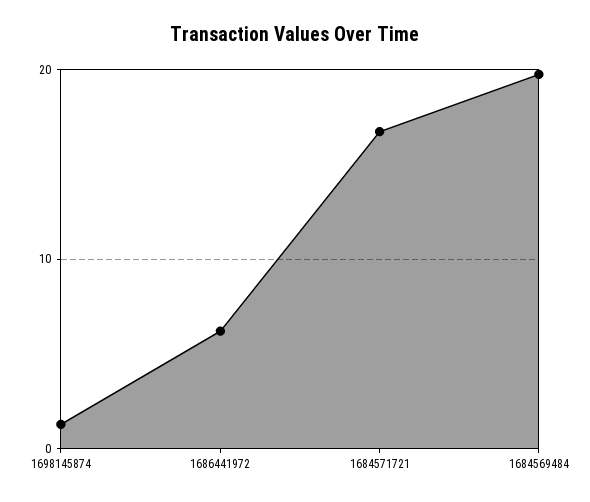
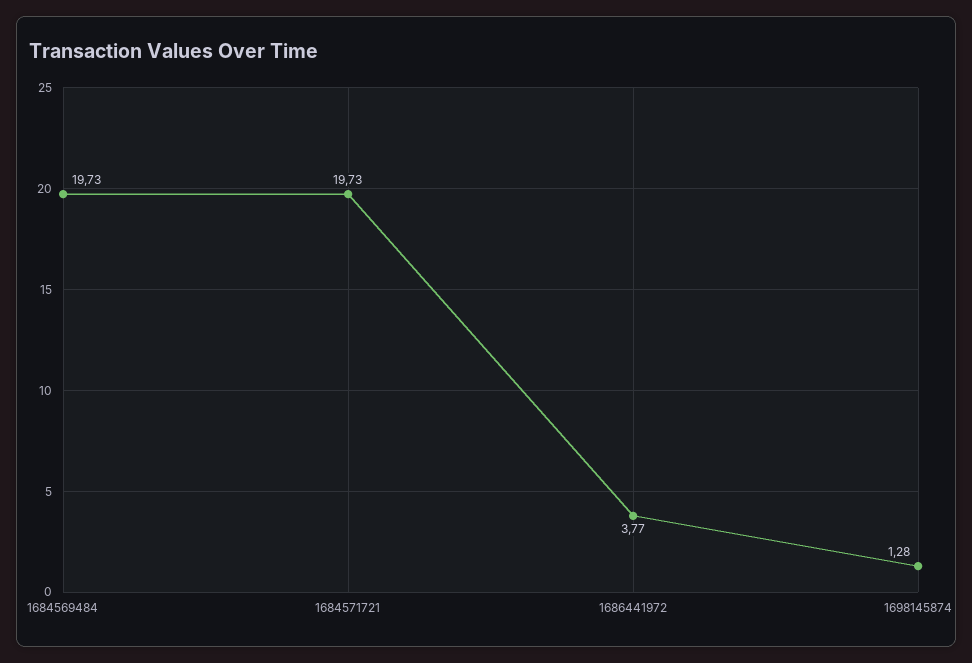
1686441972: 6 -> 3.77
1684571721: 17 -> 19.73

